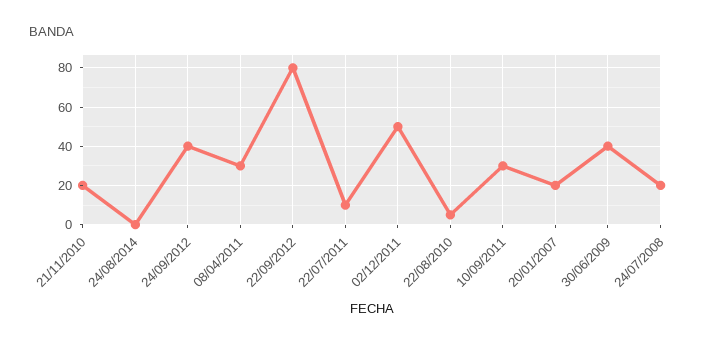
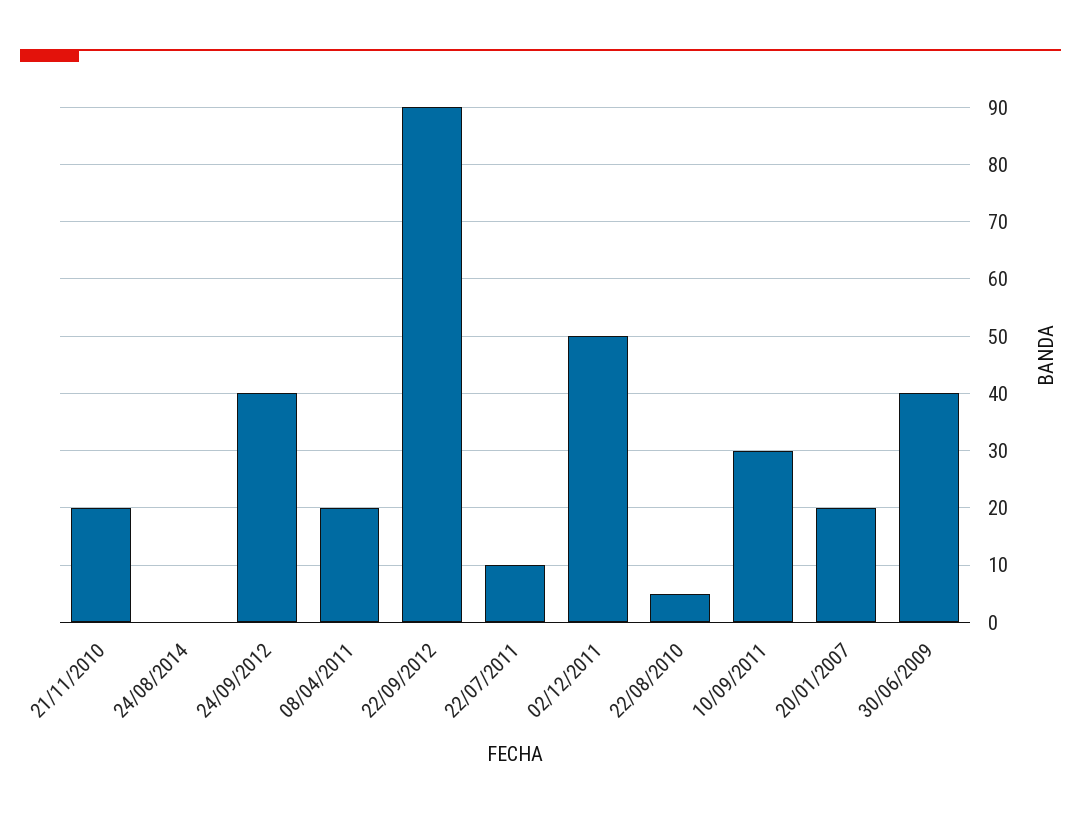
08/04/2011: 30 -> 20
22/09/2012: 80 -> 90
24/07/2008: 20 -> none

